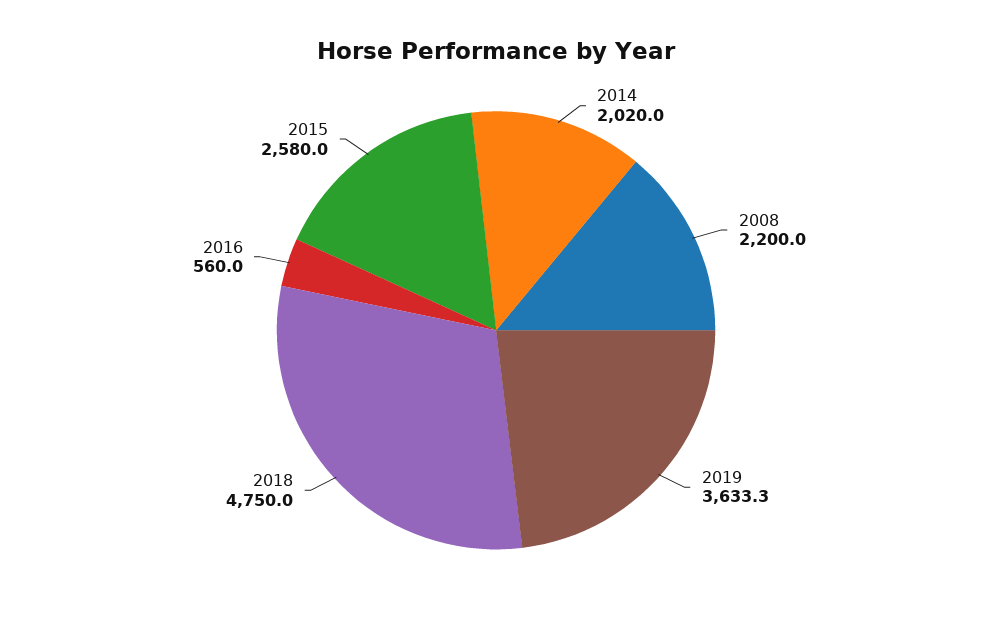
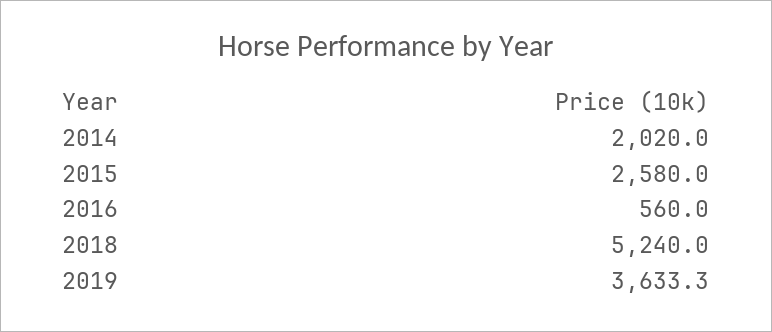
2008: 2200 -> none
2018: 4750 -> 5240

